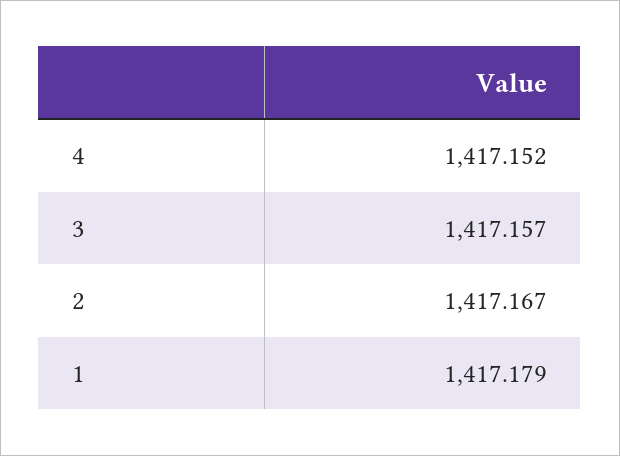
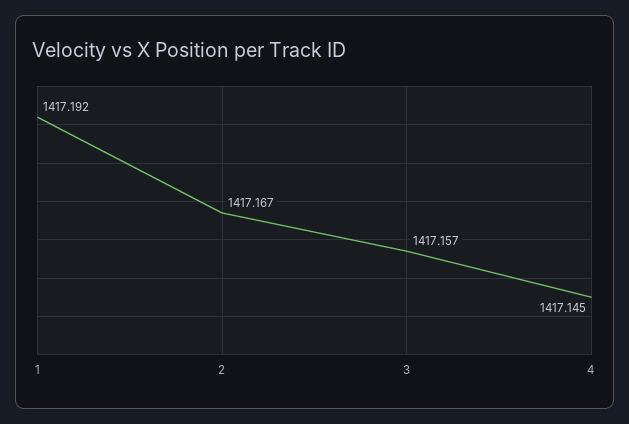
4: 1417.152 -> 1417.145
1: 1417.179 -> 1417.192

